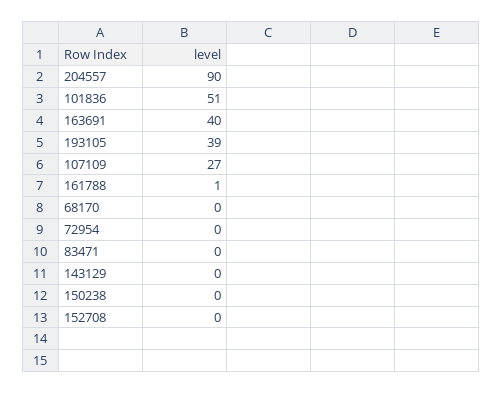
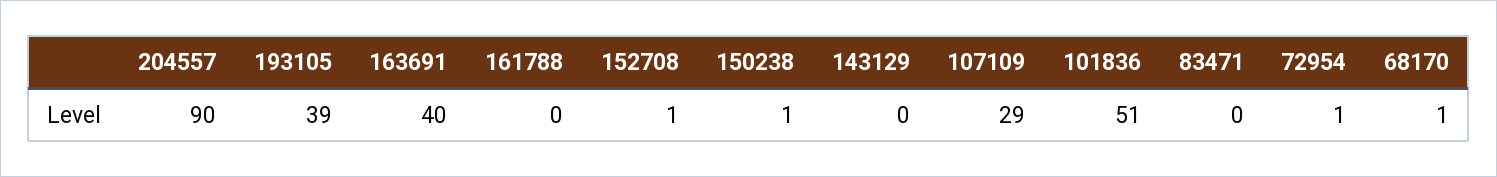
107109: 27 -> 29
161788: 1 -> 0
68170: 0 -> 1
72954: 0 -> 1
150238: 0 -> 1
152708: 0 -> 1

